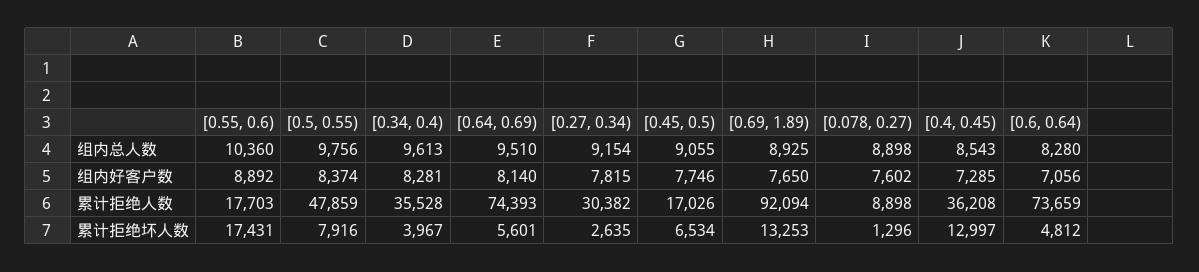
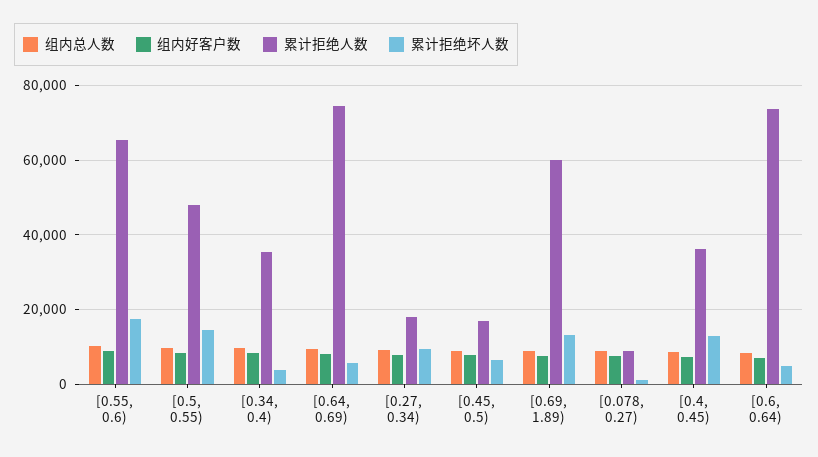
累计拒绝人数, [0.55, 0.6): 17703 -> 66000
累计拒绝人数, [0.27, 0.34): 30382 -> 18000
累计拒绝人数, [0.69, 1.89): 92094 -> 60000
累计拒绝坏人数, [0.5, 0.55): 7916 -> 14000
累计拒绝坏人数, [0.27, 0.34): 2635 -> 10000

